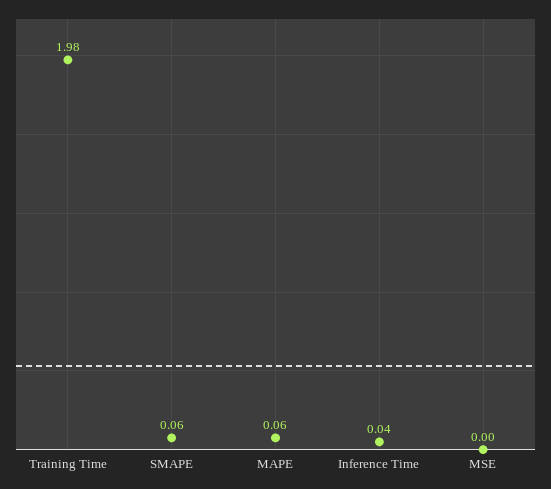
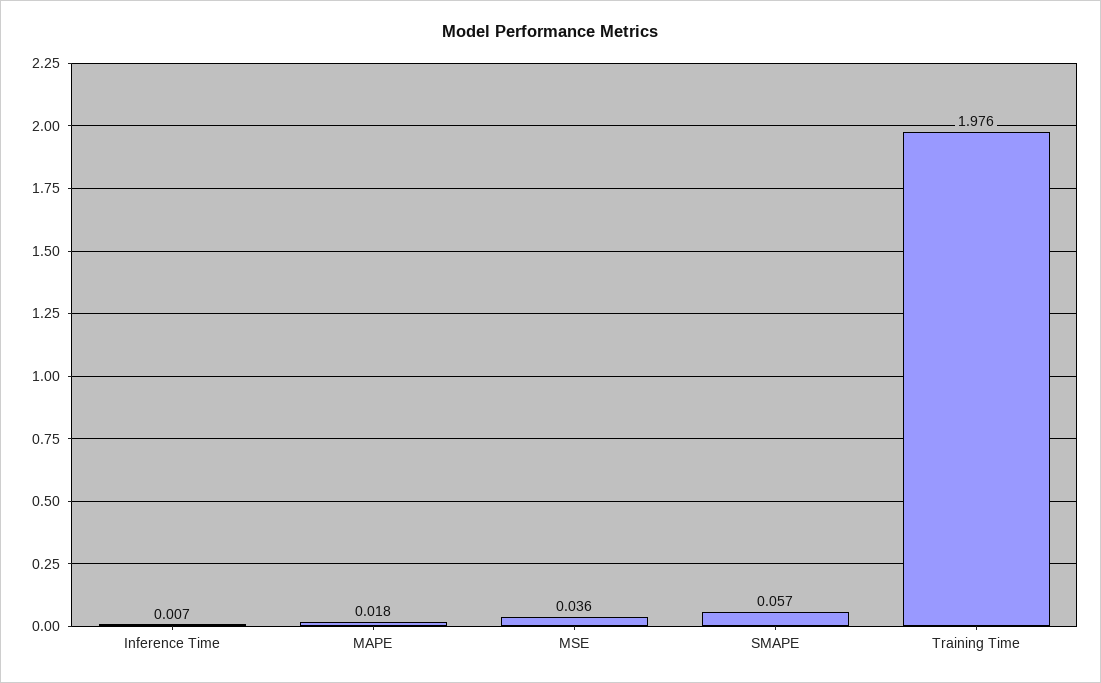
MAPE: 0.06 -> 0.018
Inference Time: 0.04 -> 0.007
MSE: 0 -> 0.036

